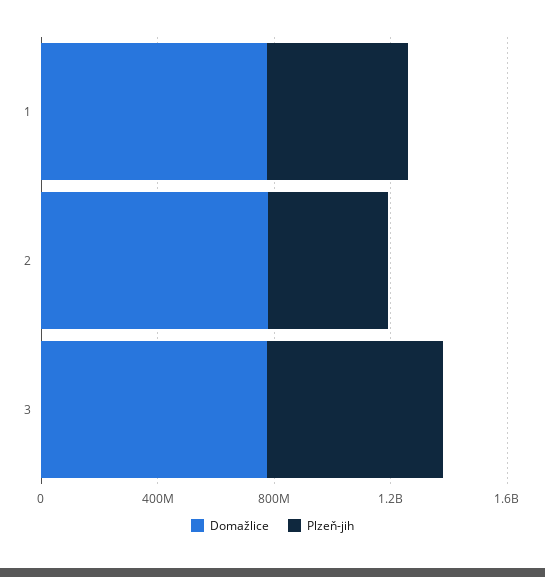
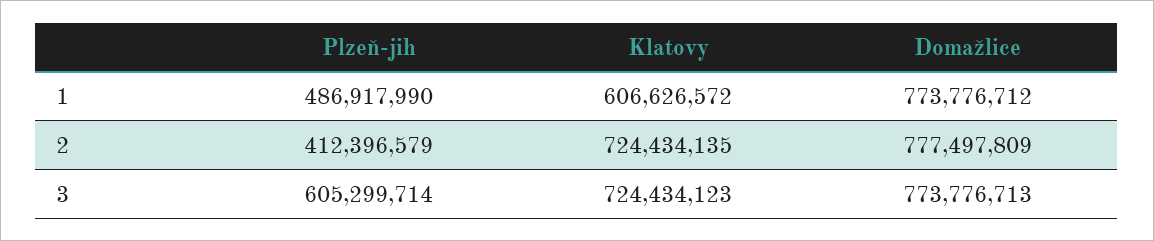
Klatovy, 1: none -> 606626572
Klatovy, 2: none -> 724434135
Klatovy, 3: none -> 724434123

